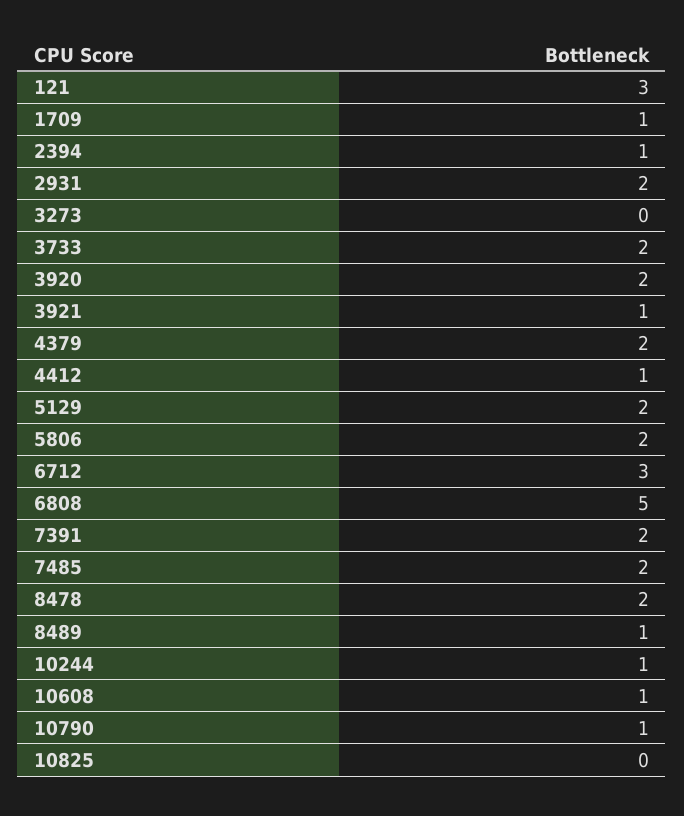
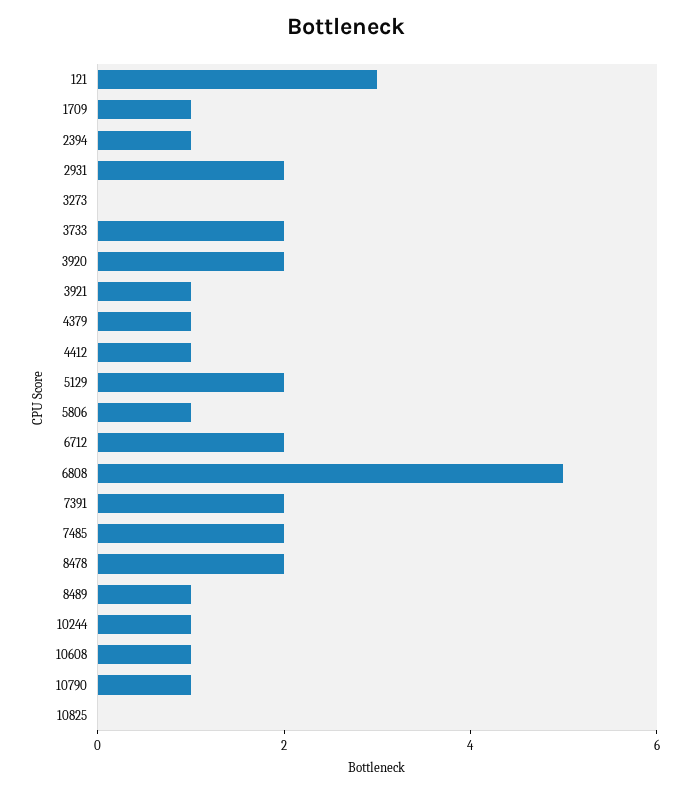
4379: 2 -> 1
5806: 2 -> 1
6712: 3 -> 2

